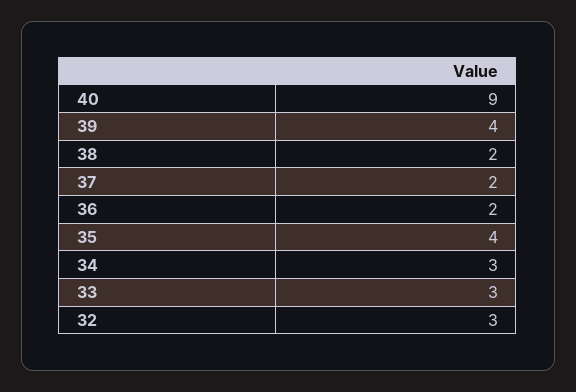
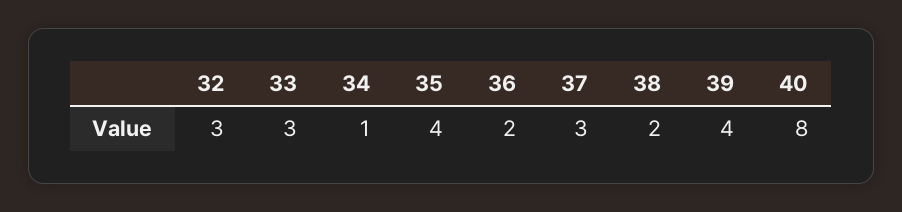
40: 9 -> 8
37: 2 -> 3
34: 3 -> 1

